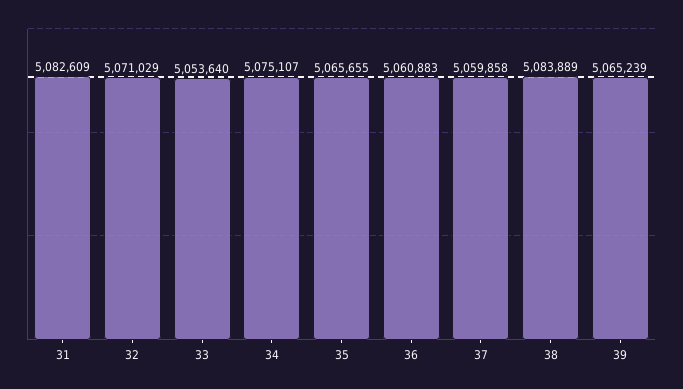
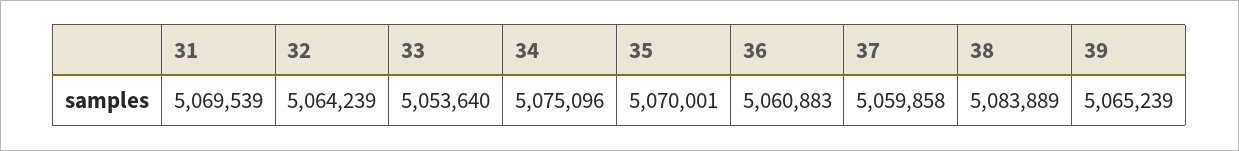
31: 5082609 -> 5069539
32: 5071029 -> 5064239
34: 5075107 -> 5075096
35: 5065655 -> 5070001

